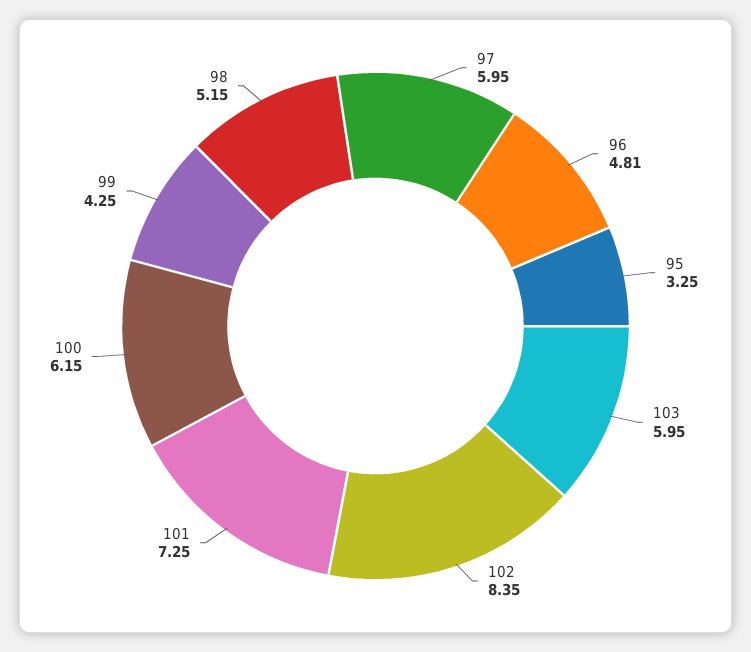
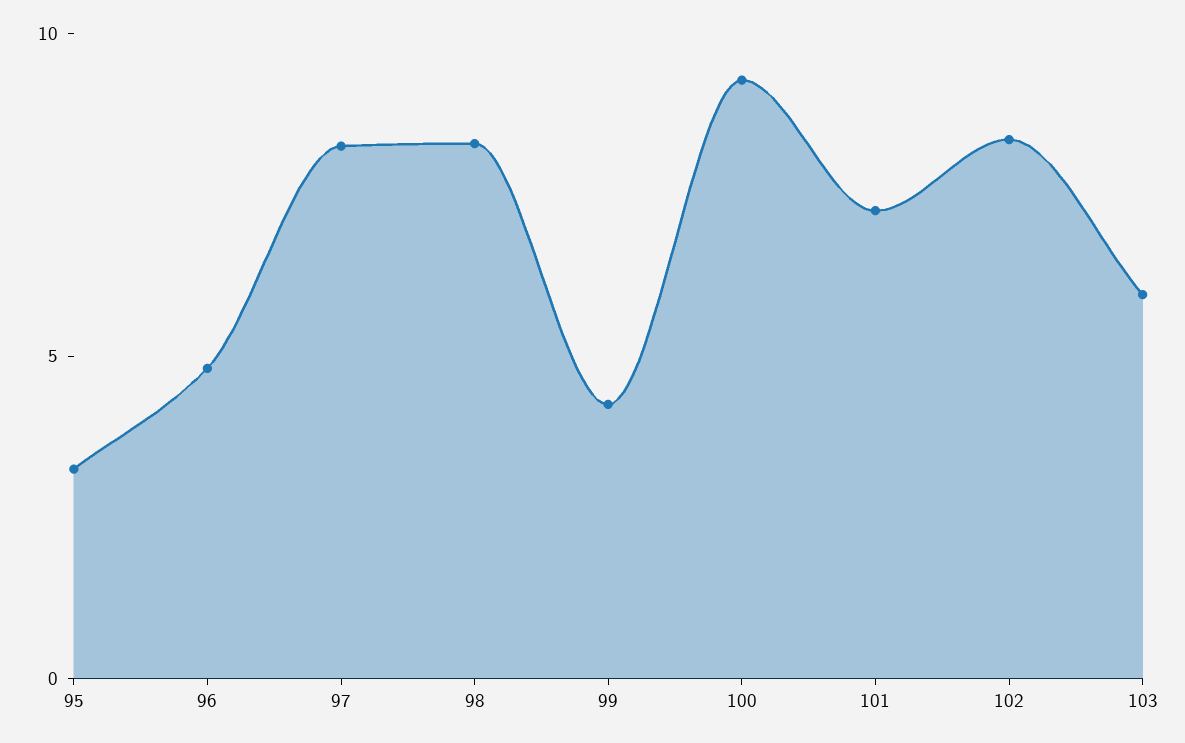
97: 5.95 -> 8
100: 6.15 -> 9
98: 5.15 -> 8

